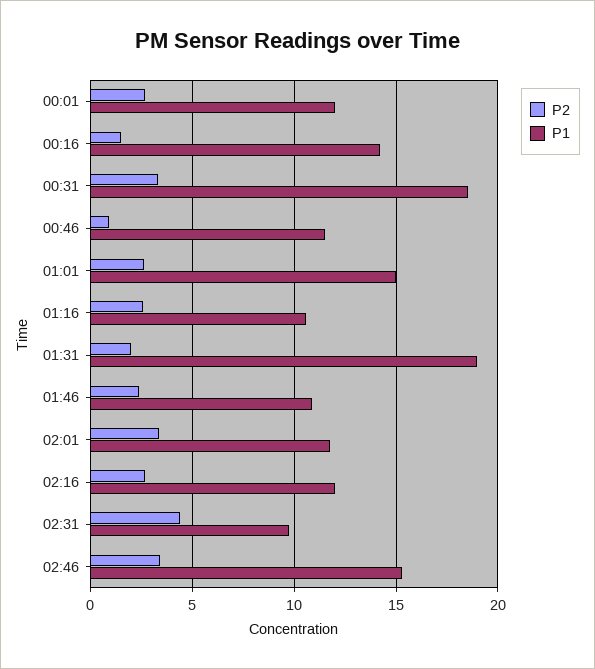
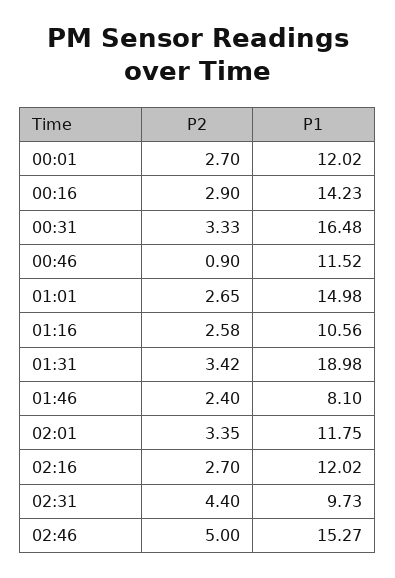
P2, 00:16: 1.5 -> 2.9
P1, 00:31: 18.5 -> 16.48
P2, 01:31: 2 -> 3.42
P1, 01:46: 11 -> 8.1
P2, 02:46: 3.5 -> 5

